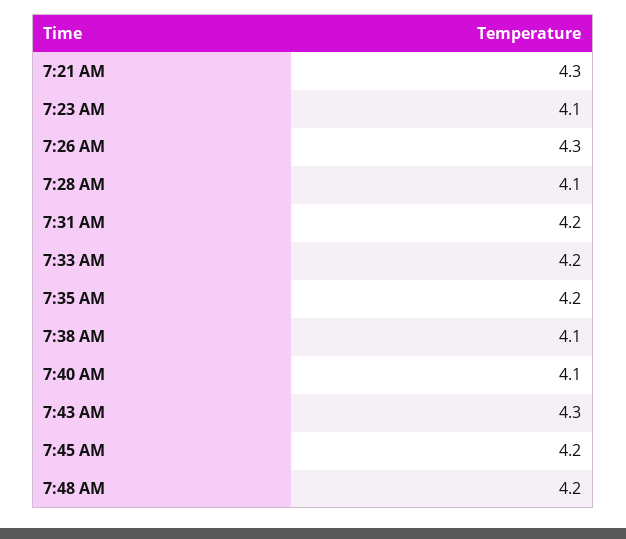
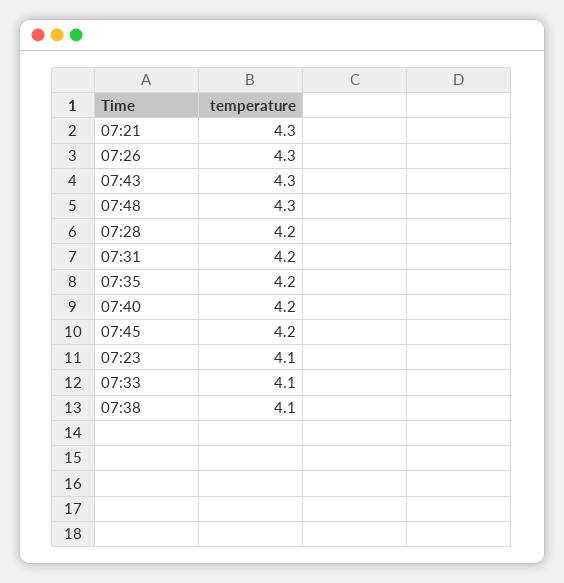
7:28 AM: 4.1 -> 4.2
7:33 AM: 4.2 -> 4.1
7:40 AM: 4.1 -> 4.2
7:48 AM: 4.2 -> 4.3

